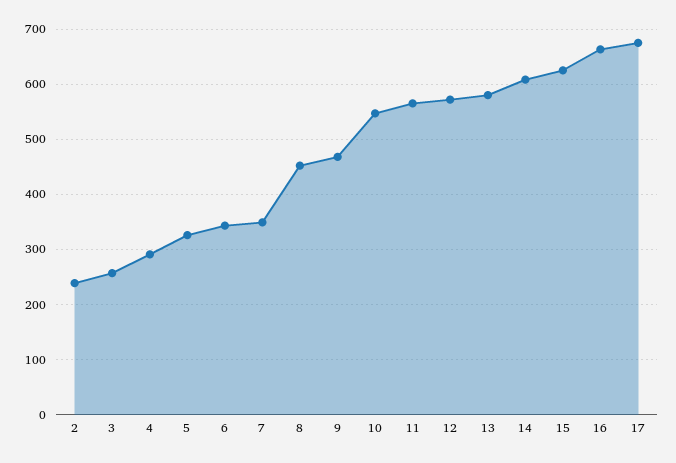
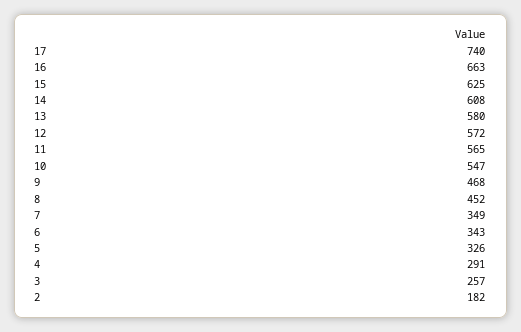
2: 240 -> 182
17: 680 -> 740

